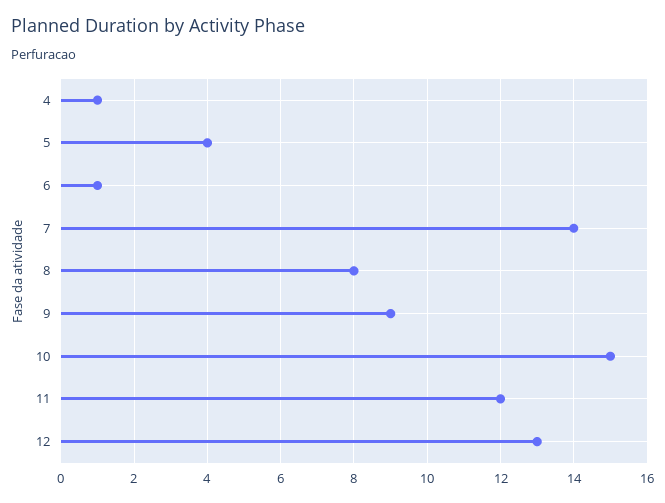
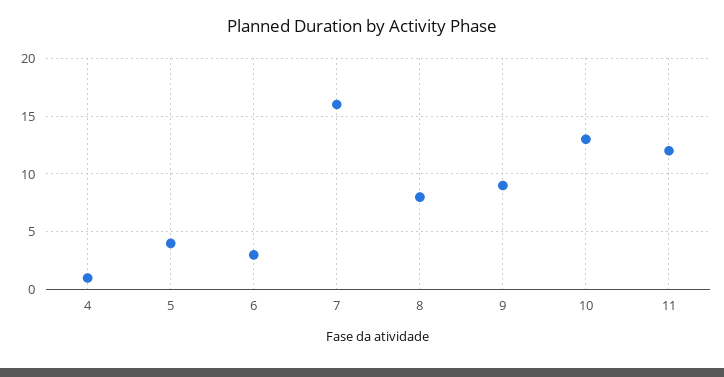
6: 1 -> 3
7: 14 -> 16
10: 15 -> 13
12: 13 -> none

